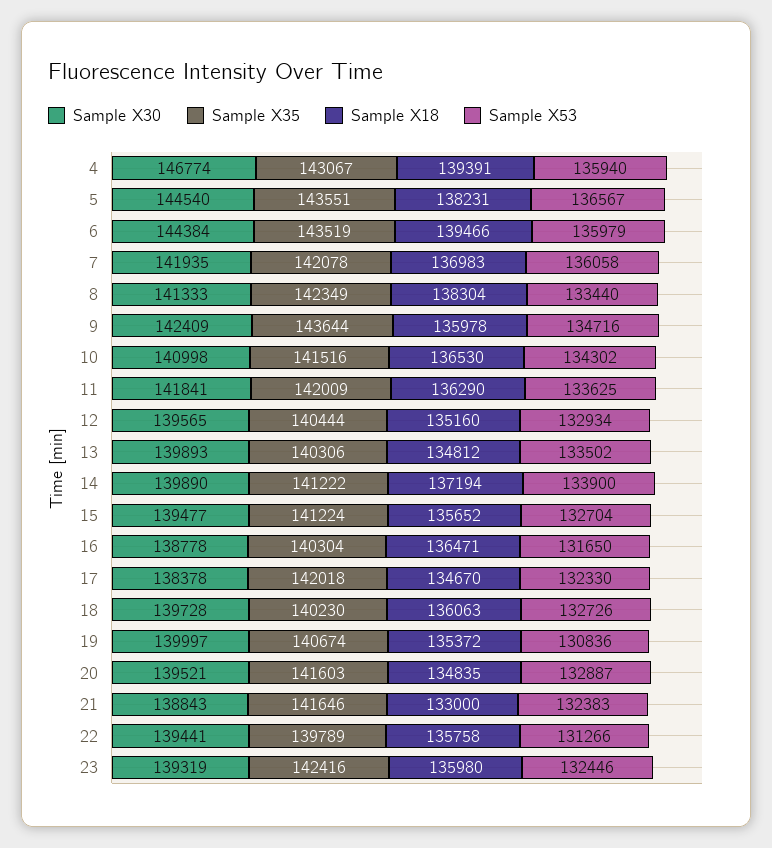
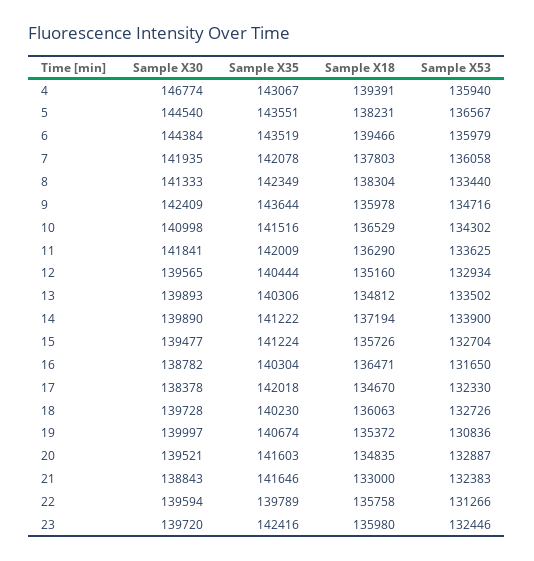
Sample X18, 7: 136983 -> 137803
Sample X18, 10: 136530 -> 136529
Sample X18, 15: 135652 -> 135726
Sample X30, 16: 138778 -> 138782
Sample X30, 22: 139441 -> 139594
Sample X30, 23: 139319 -> 139720

